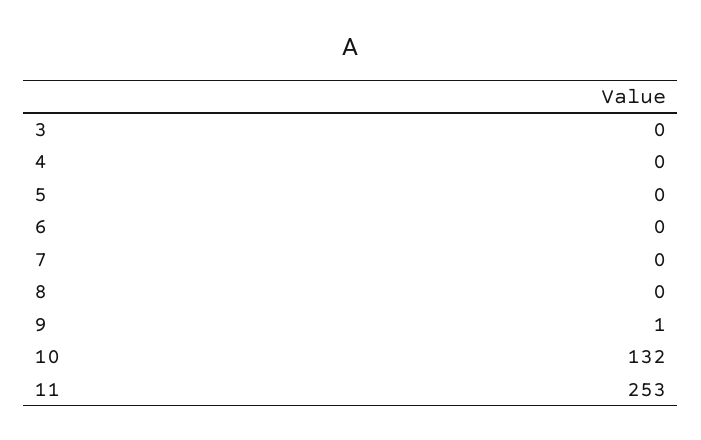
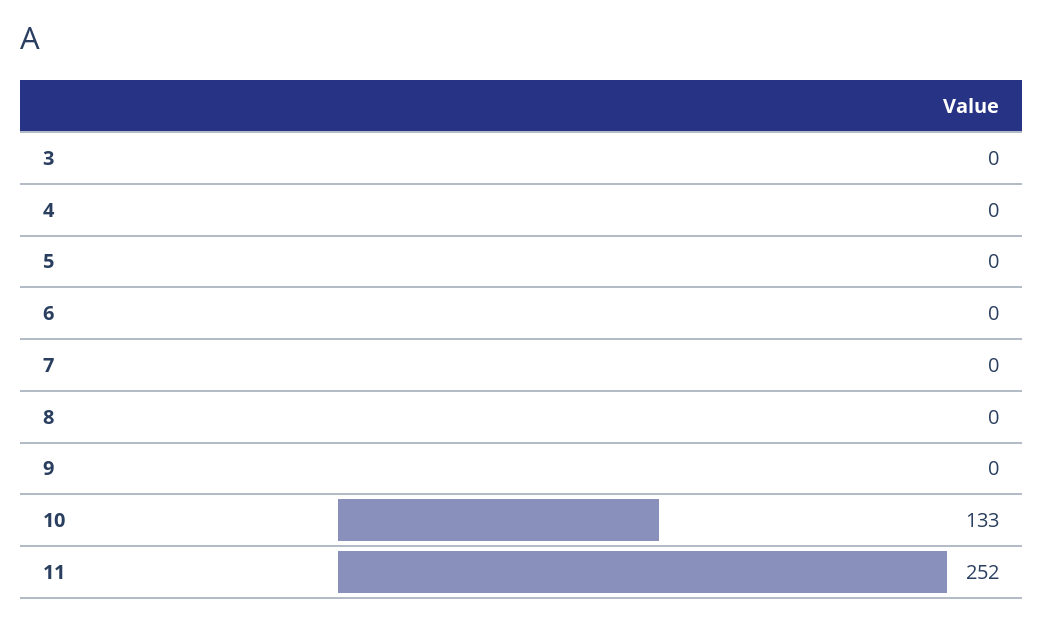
9: 1 -> 0
10: 132 -> 133
11: 253 -> 252

